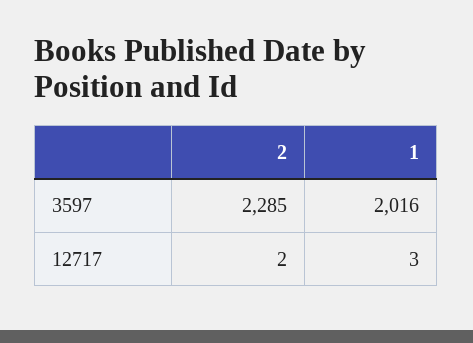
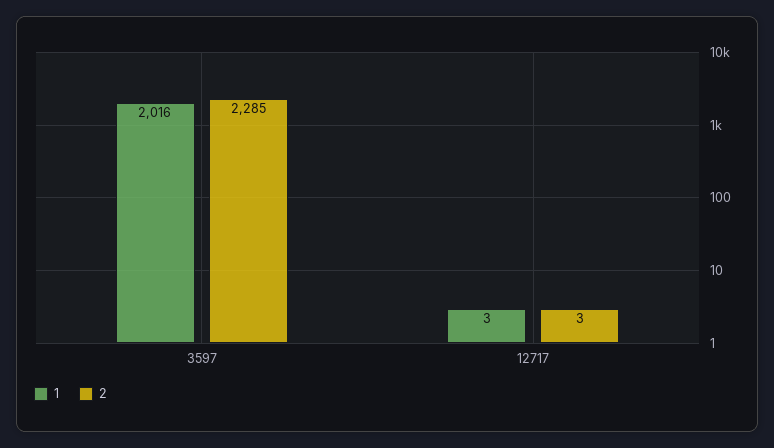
2, 12717: 2 -> 3

